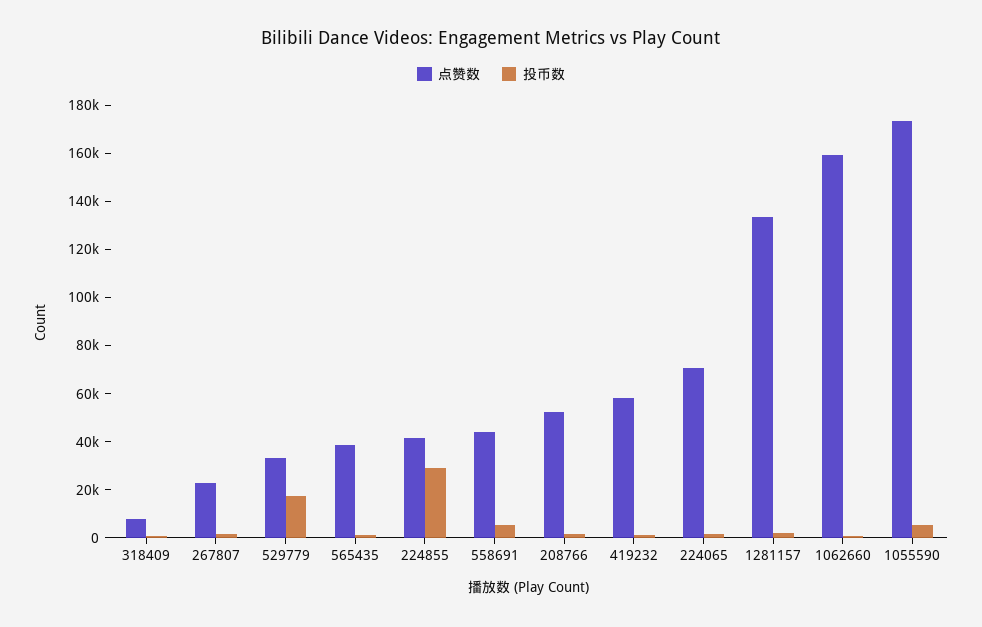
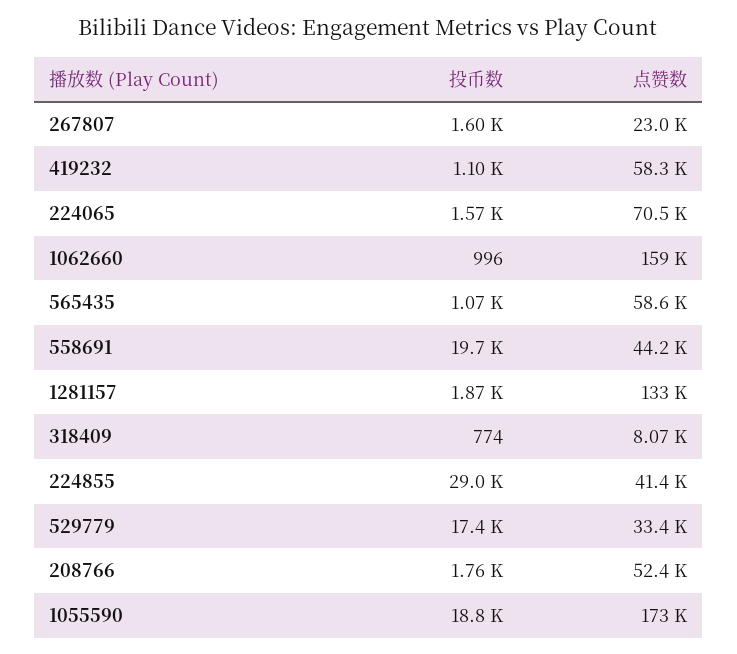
点赞数, 565435: 40000 -> 58600
投币数, 558691: 5000 -> 19700
投币数, 1055590: 5000 -> 18800

